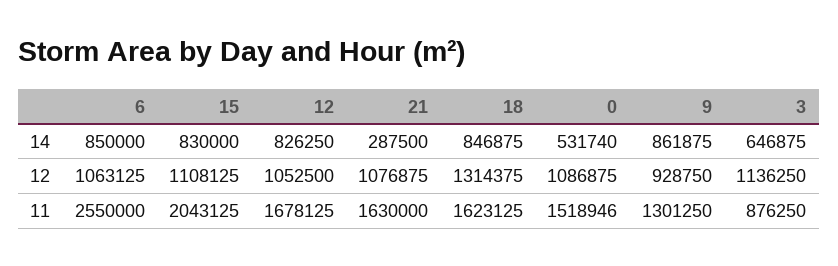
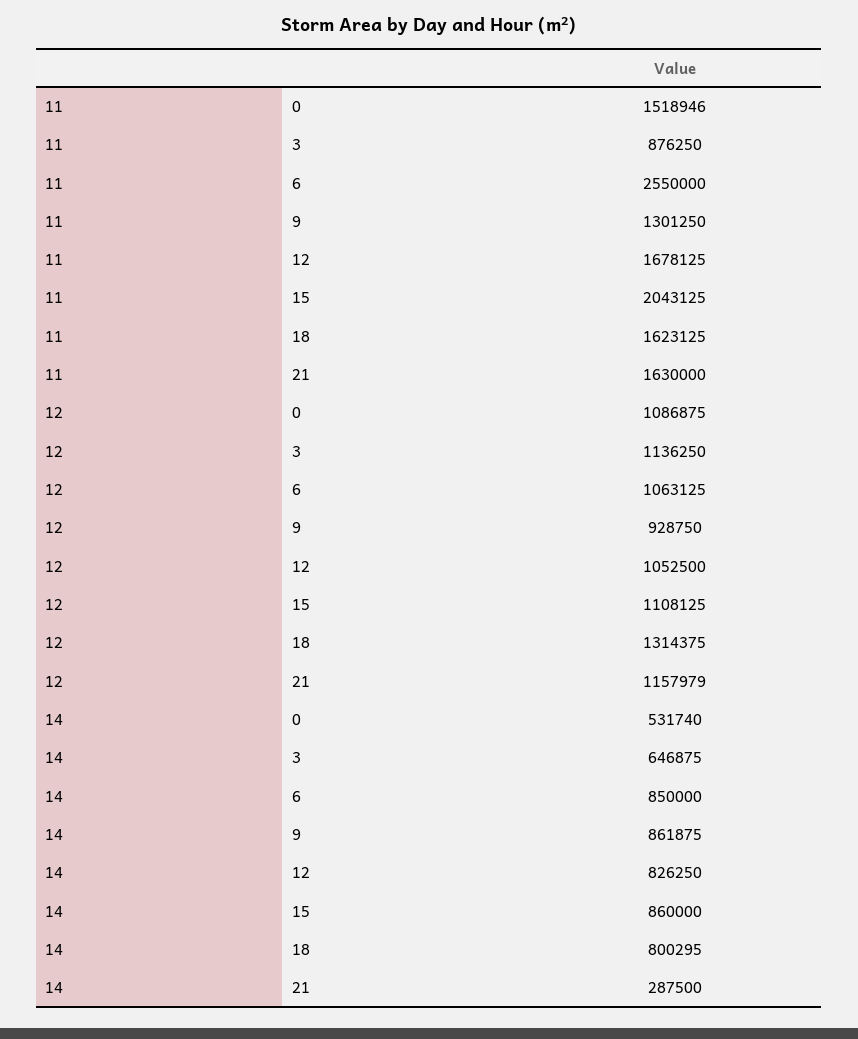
15, 14: 830000 -> 860000
18, 14: 846875 -> 800295
21, 12: 1076875 -> 1157979

